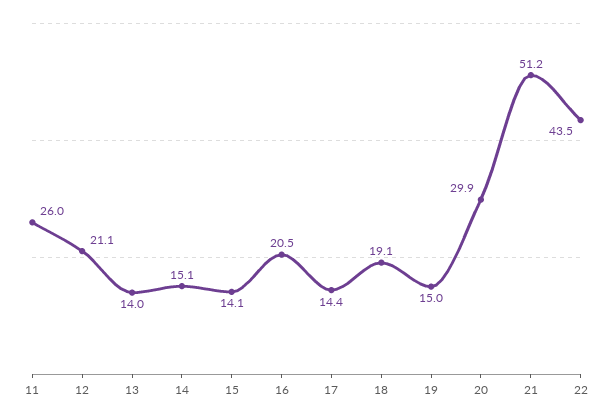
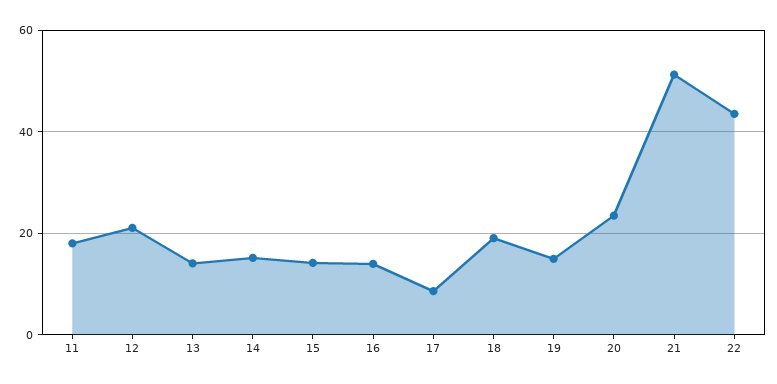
11: 26 -> 18
16: 20.5 -> 14
17: 14.4 -> 8
20: 29.9 -> 24

